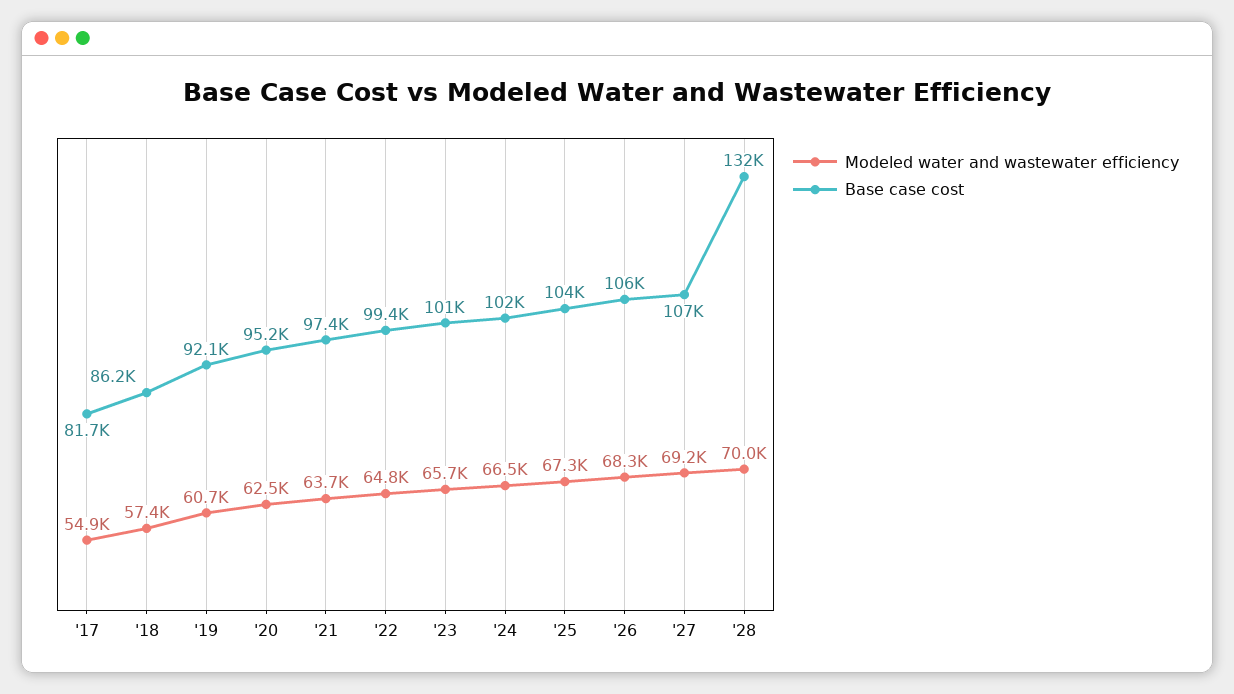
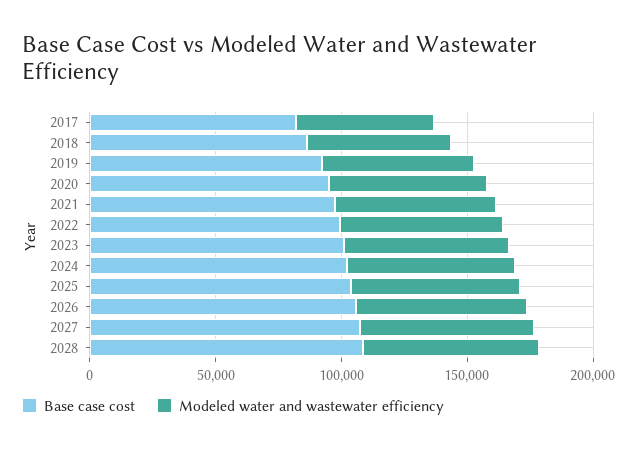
Base case cost, '28: 132000 -> 110000

